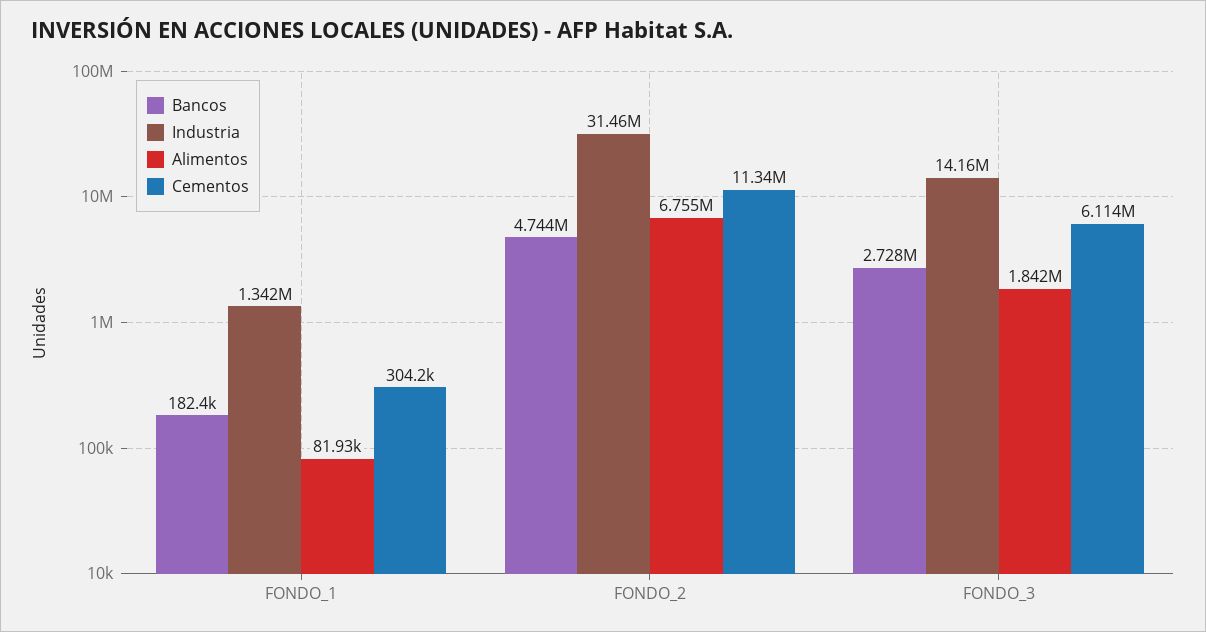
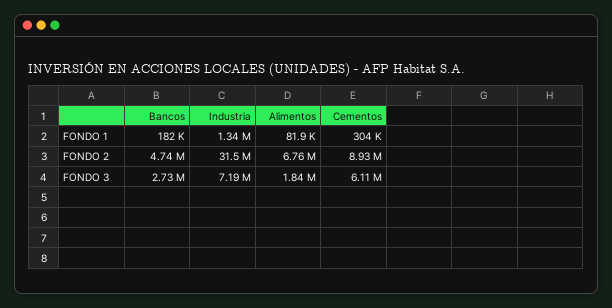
Cementos, FONDO_2: 11340000 -> 8930000
Industria, FONDO_3: 14160000 -> 7190000

